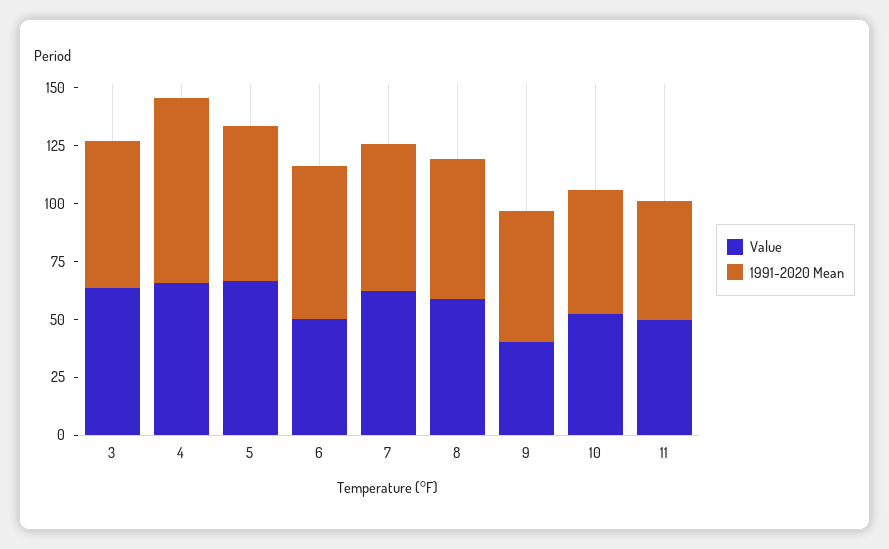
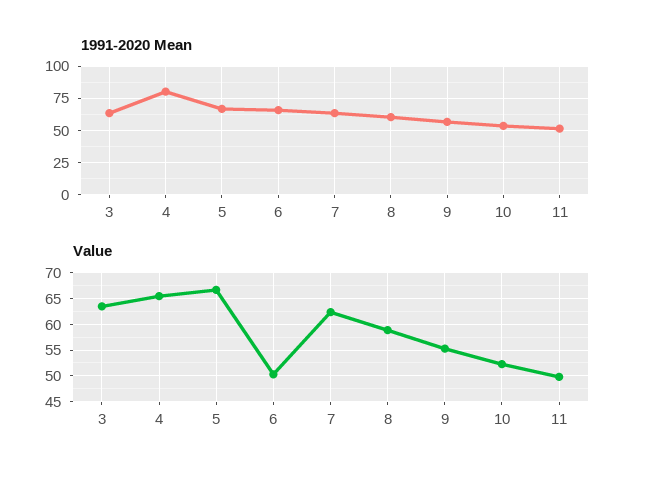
Value, 9: 40 -> 55

